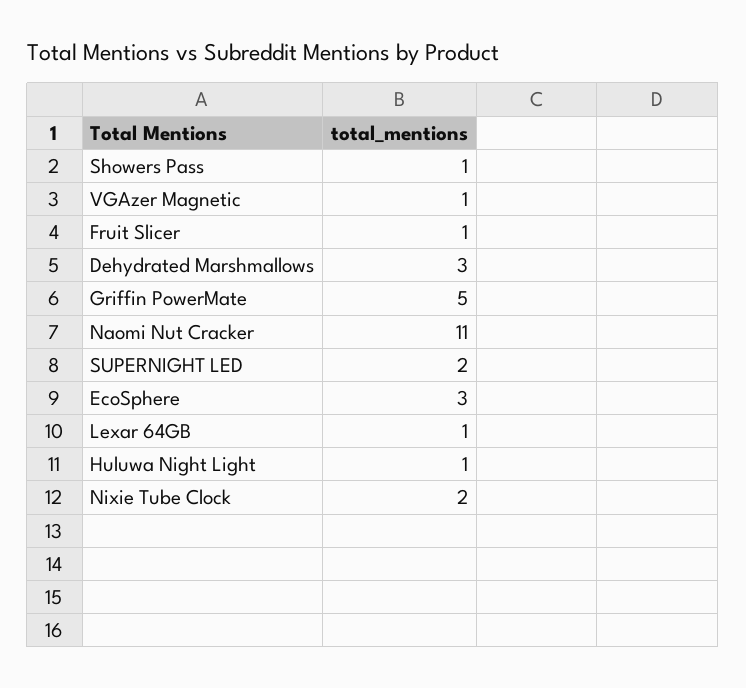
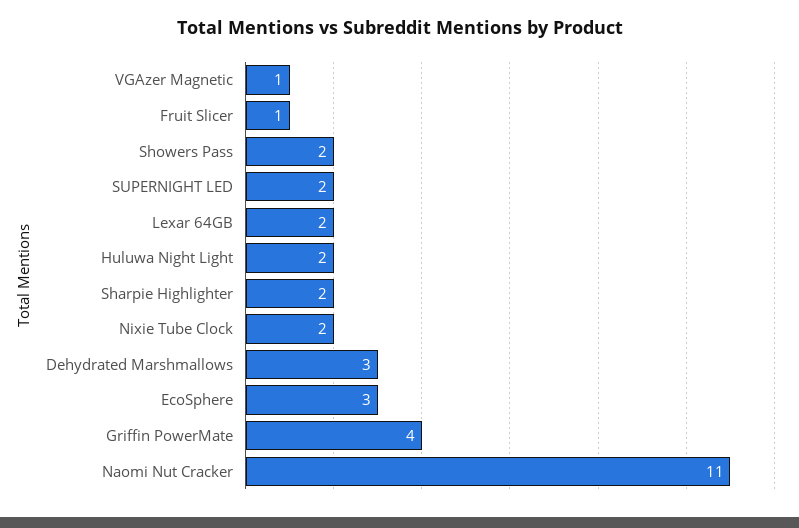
Showers Pass: 1 -> 2
Griffin PowerMate: 5 -> 4
Lexar 64GB: 1 -> 2
Huluwa Night Light: 1 -> 2
Sharpie Highlighter: none -> 2

